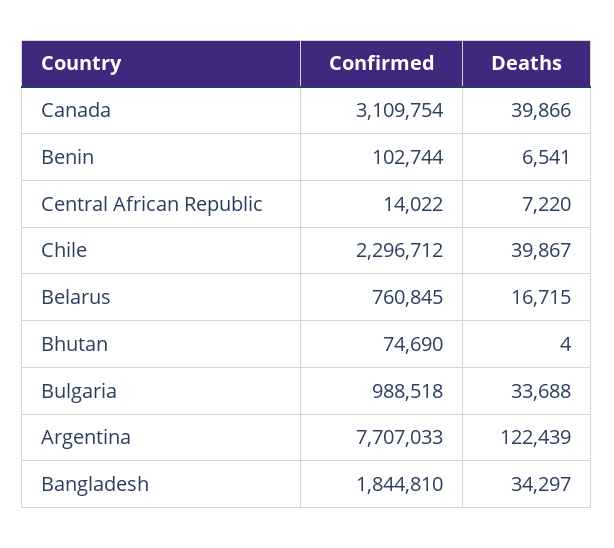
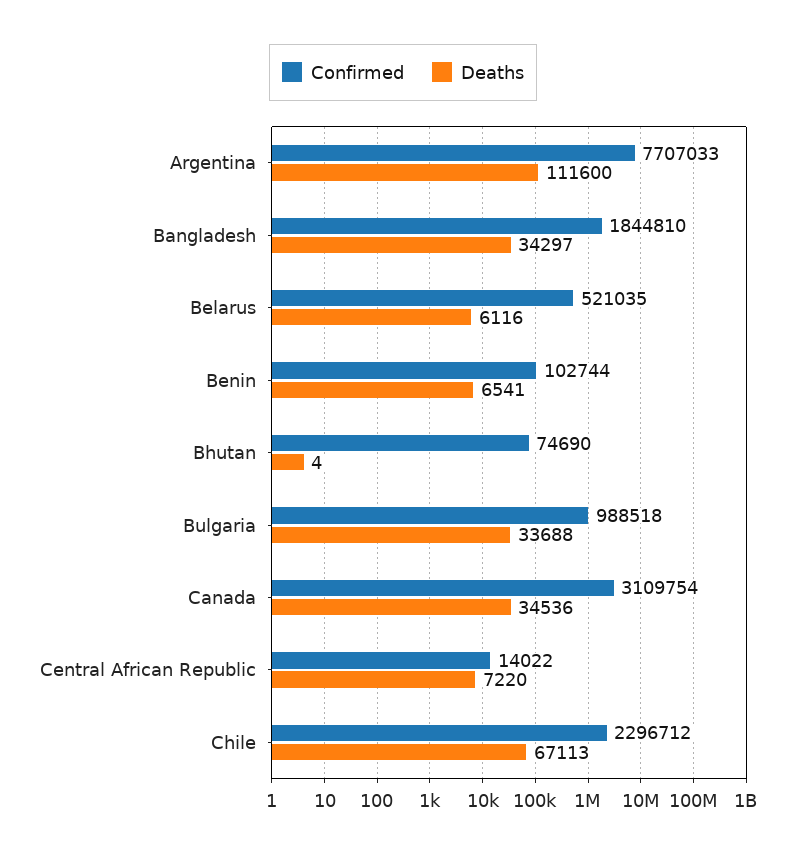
Deaths, Canada: 39866 -> 34536
Deaths, Chile: 39867 -> 67113
Confirmed, Belarus: 760845 -> 521035
Deaths, Belarus: 16715 -> 6116
Deaths, Argentina: 122439 -> 111600

